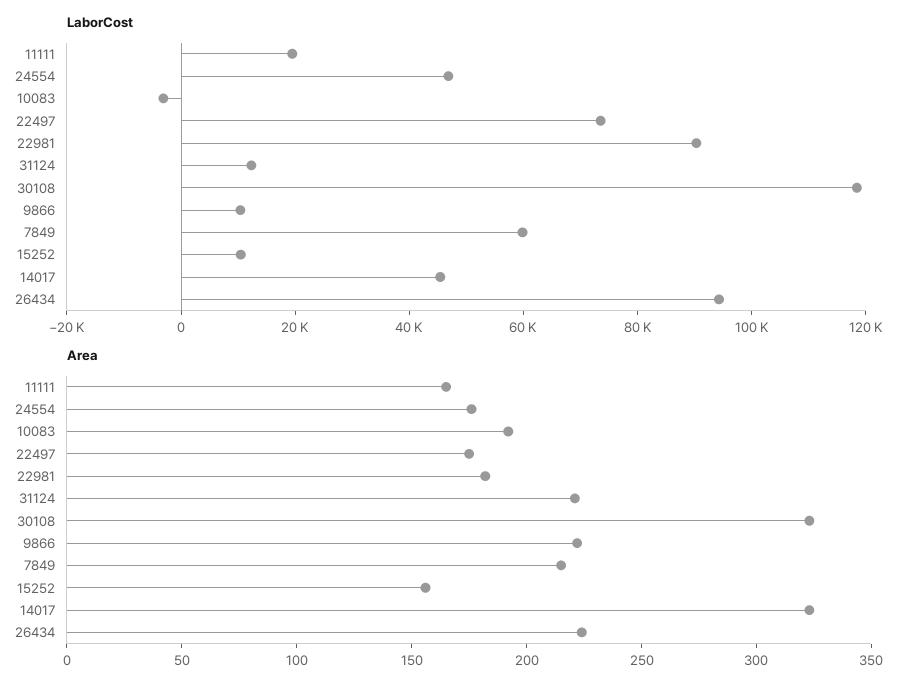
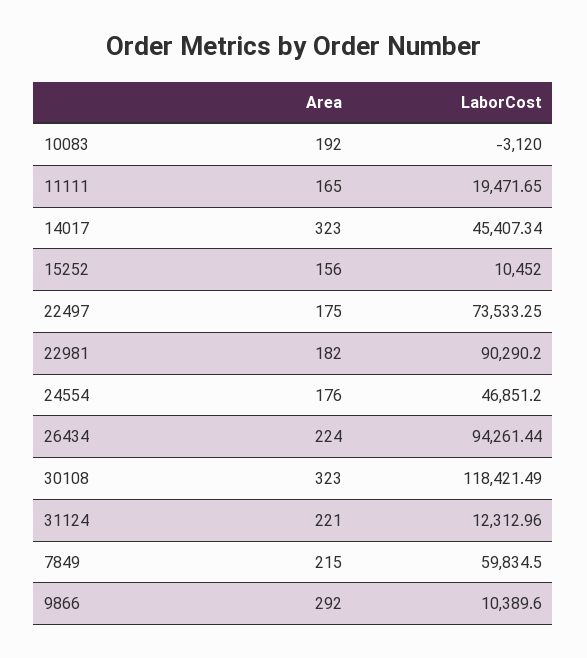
Area, 9866: 220 -> 292

